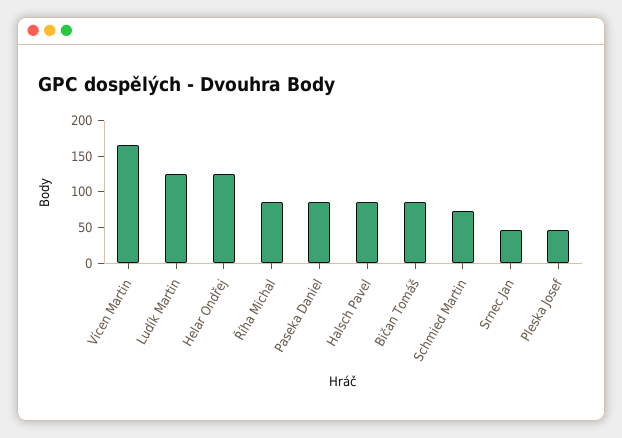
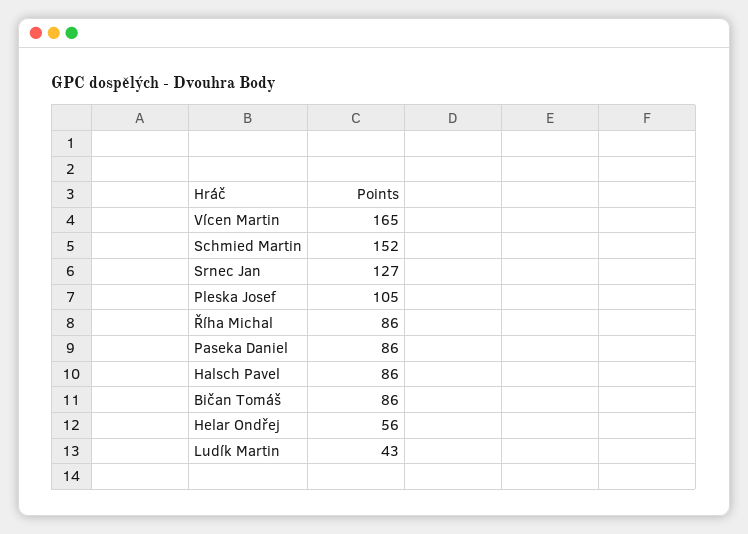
Ludík Martin: 125 -> 43
Helar Ondřej: 125 -> 56
Schmied Martin: 75 -> 152
Srnec Jan: 50 -> 127
Pleska Josef: 50 -> 105

